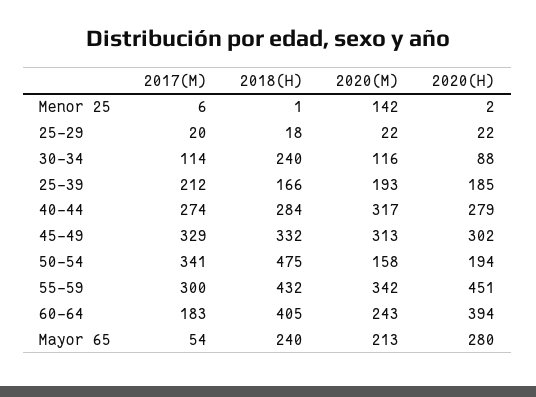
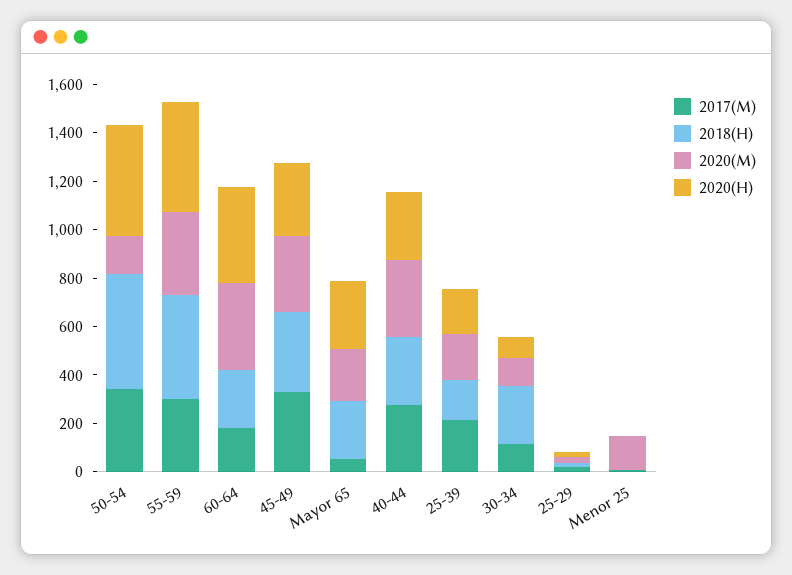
2020(H), 50-54: 194 -> 450
2018(H), 60-64: 405 -> 250
2020(M), 60-64: 243 -> 350

